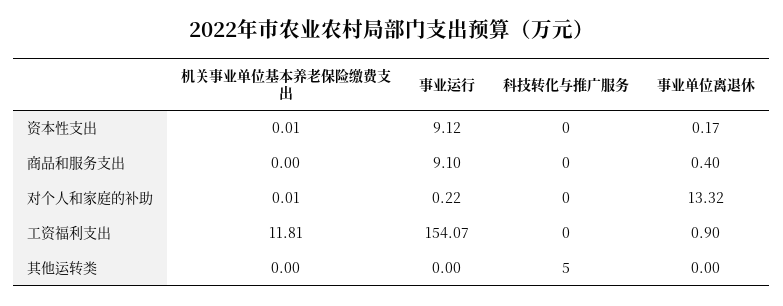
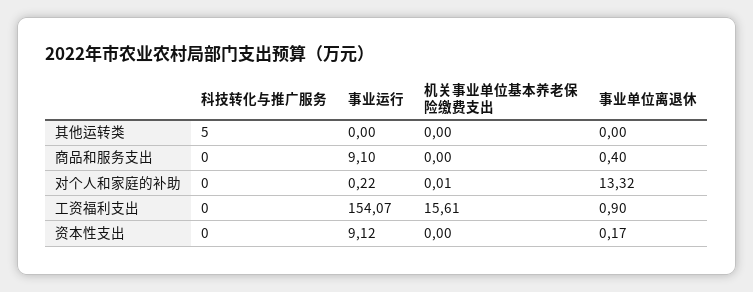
机关事业单位基本养老保险缴费支出, 资本性支出: 0.01 -> 0
机关事业单位基本养老保险缴费支出, 工资福利支出: 11.81 -> 15.61

